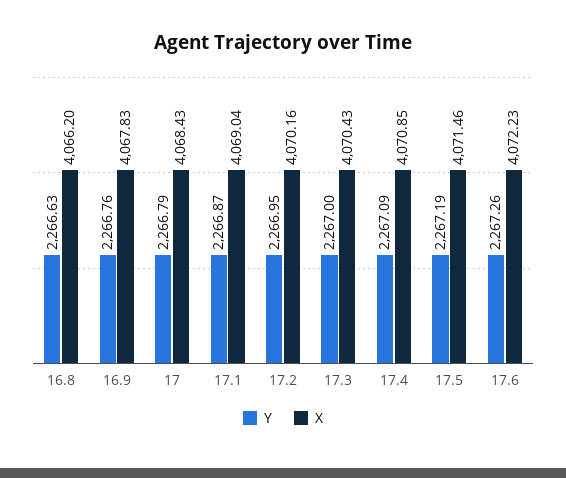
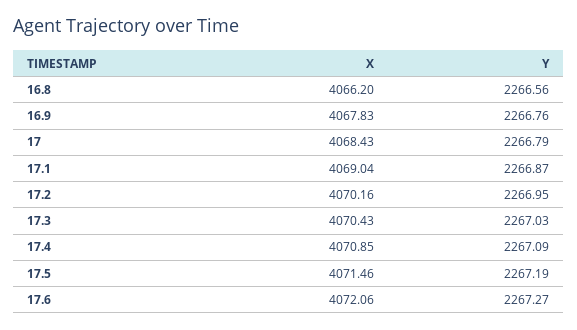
Y, 16.8: 2266.63 -> 2266.56
Y, 17.3: 2267 -> 2267.03
Y, 17.6: 2267.26 -> 2267.27
X, 17.6: 4072.23 -> 4072.06

